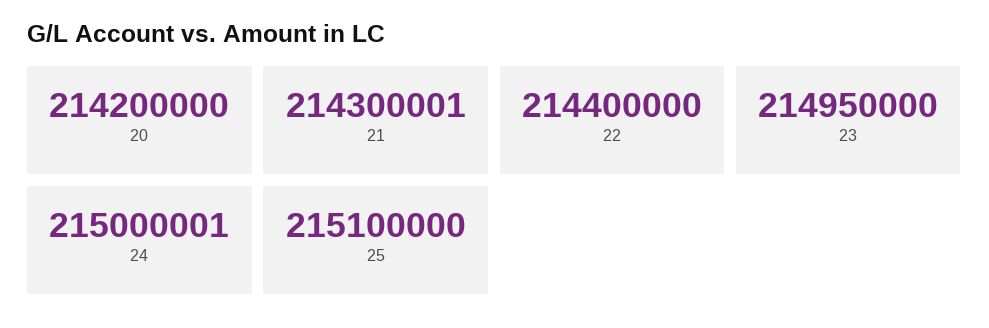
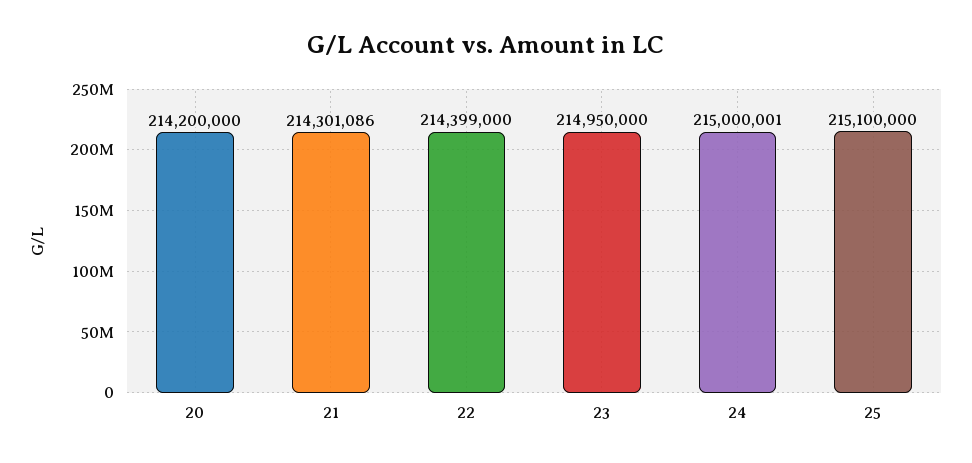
21: 214300001 -> 214301086
22: 214400000 -> 214399000

